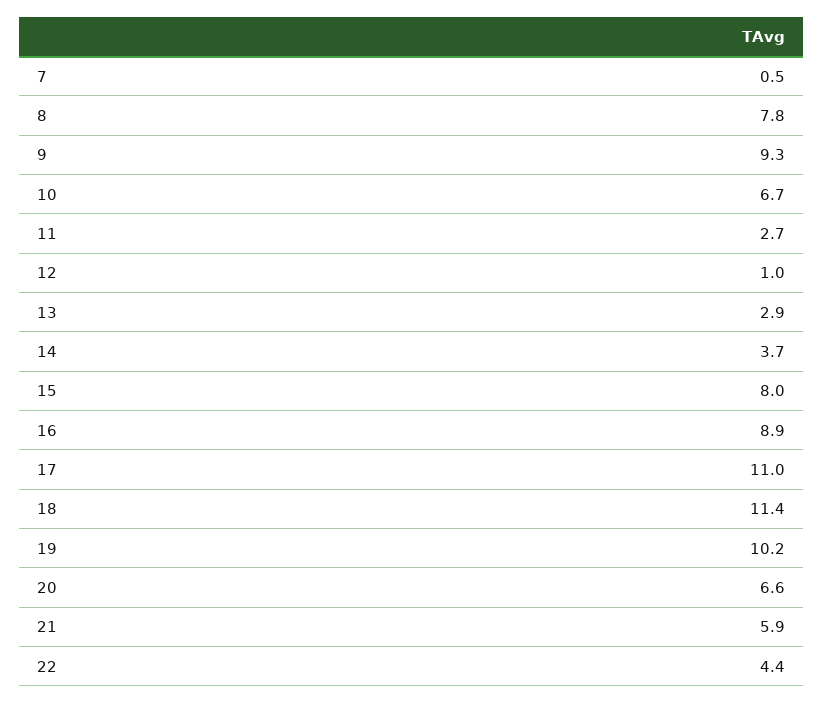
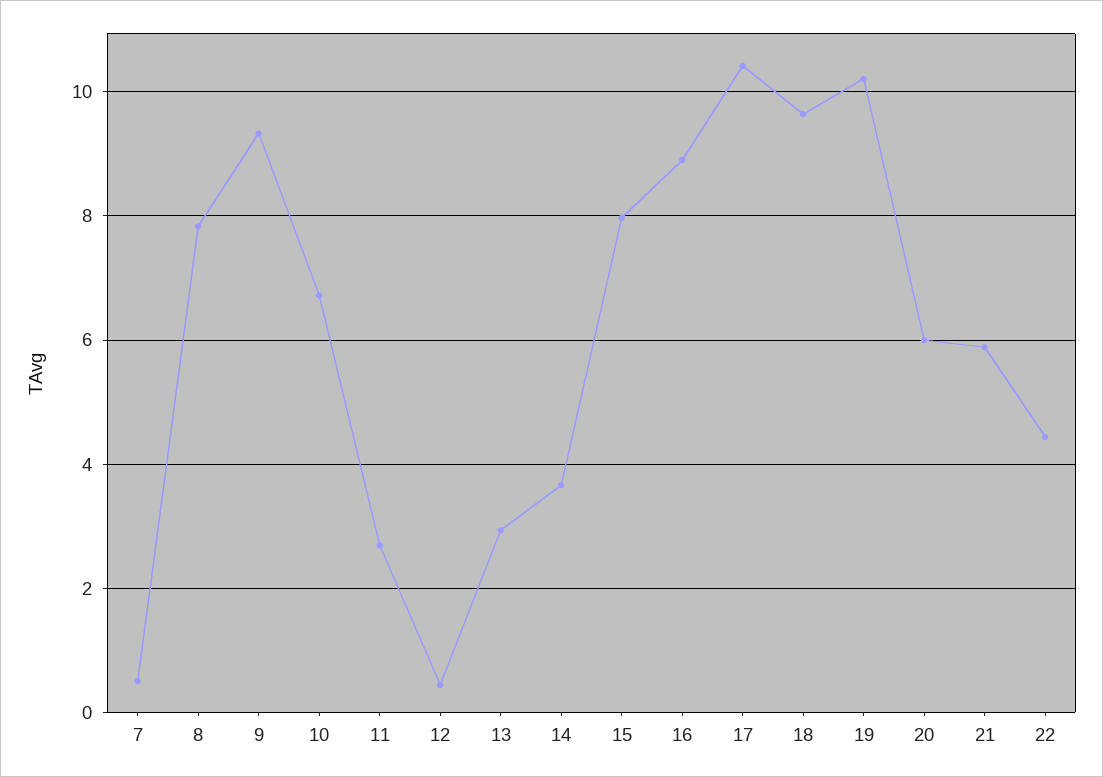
12: 1 -> 0.4
17: 11 -> 10.4
18: 11.4 -> 9.6
20: 6.6 -> 6

